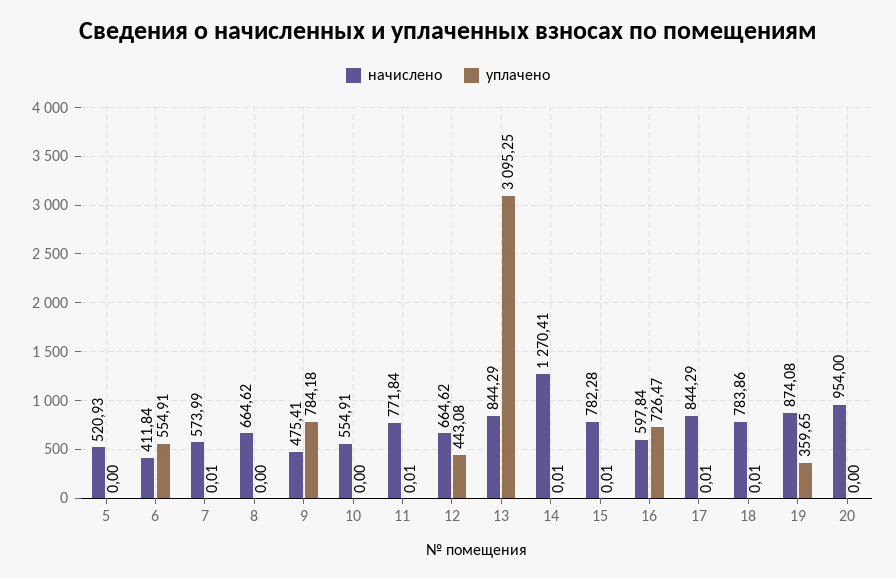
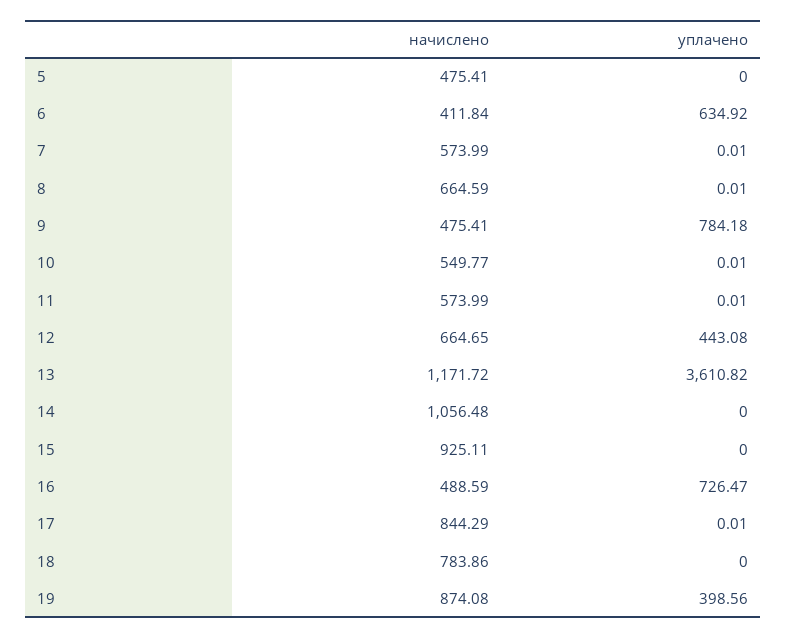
начислено, 5: 520.93 -> 475.41
уплачено, 6: 554.91 -> 634.92
начислено, 8: 664.62 -> 664.59
уплачено, 8: 0 -> 0.01
начислено, 10: 554.91 -> 549.77
уплачено, 10: 0 -> 0.01
начислено, 11: 771.84 -> 573.99
начислено, 12: 664.62 -> 664.65
начислено, 13: 844.29 -> 1171.72
уплачено, 13: 3095.25 -> 3610.82
начислено, 14: 1270.41 -> 1056.48
уплачено, 14: 0.01 -> 0
начислено, 15: 782.28 -> 925.11
уплачено, 15: 0.01 -> 0
начислено, 16: 597.84 -> 488.59
уплачено, 18: 0.01 -> 0
уплачено, 19: 359.65 -> 398.56
начислено, 20: 954 -> none
уплачено, 20: 0 -> none

